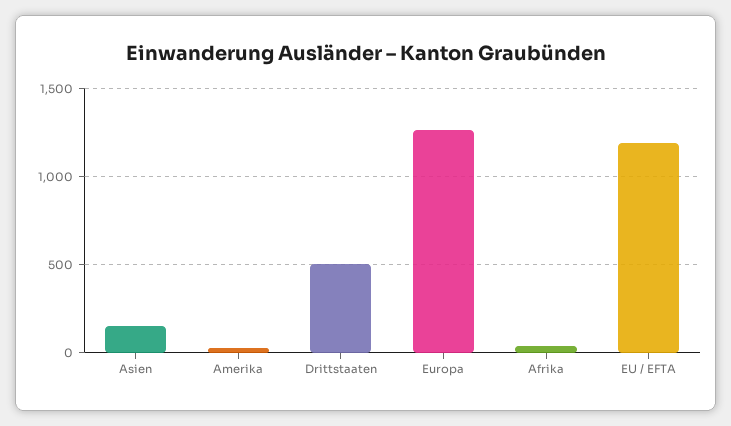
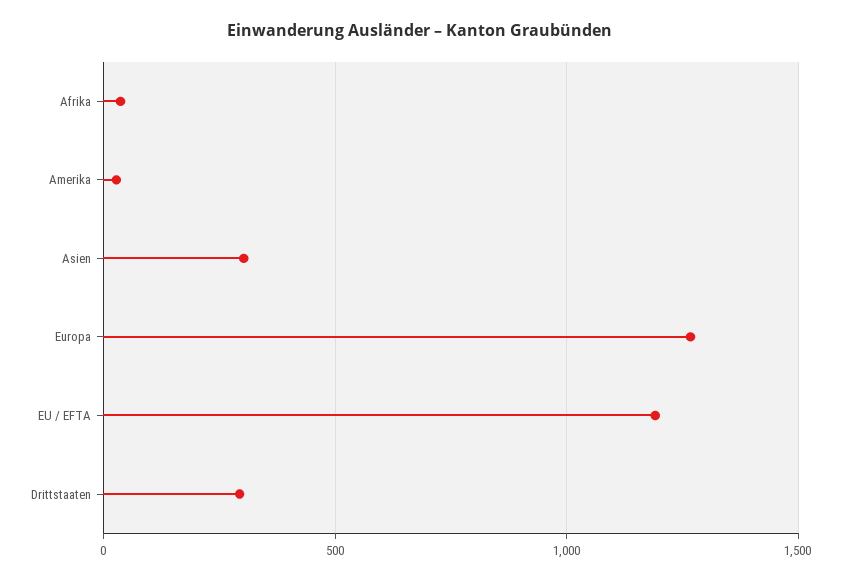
Asien: 150 -> 300
Drittstaaten: 500 -> 300

